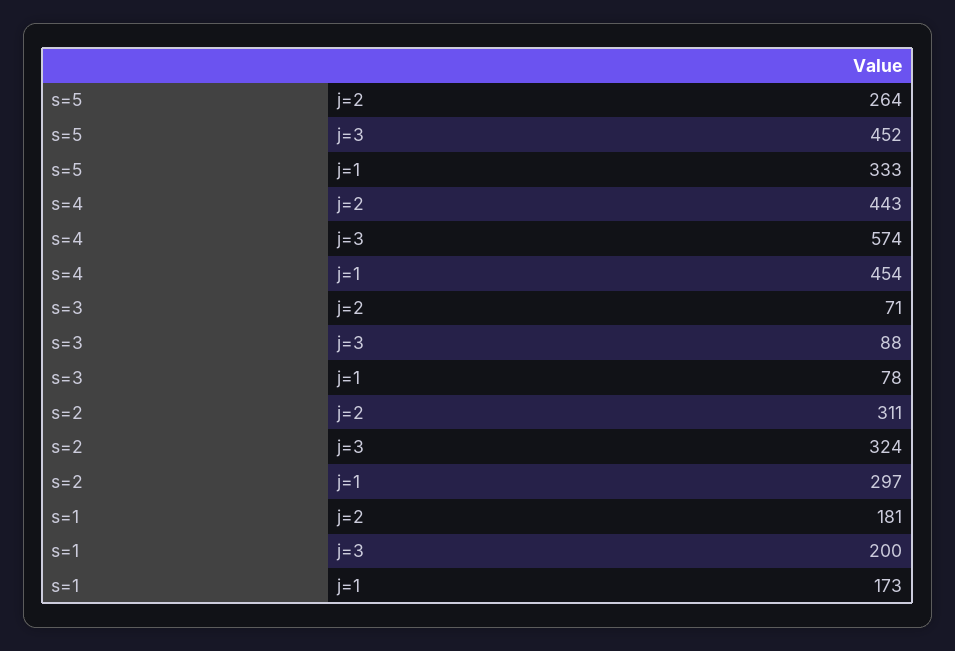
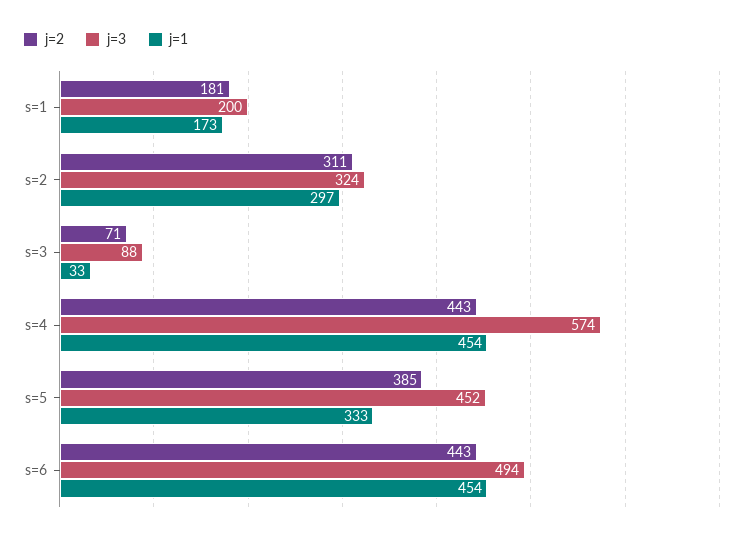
j=2, s=5: 264 -> 385
j=1, s=3: 78 -> 33
j=2, s=6: none -> 443
j=3, s=6: none -> 494
j=1, s=6: none -> 454

